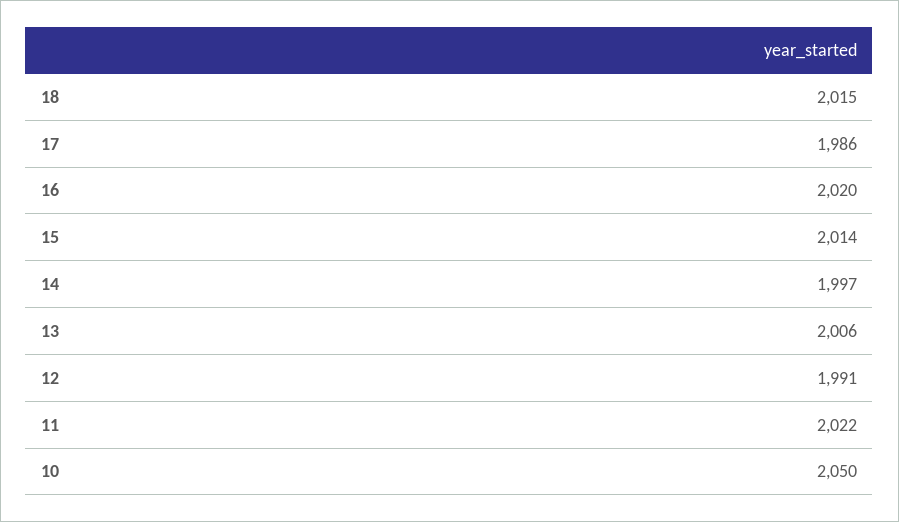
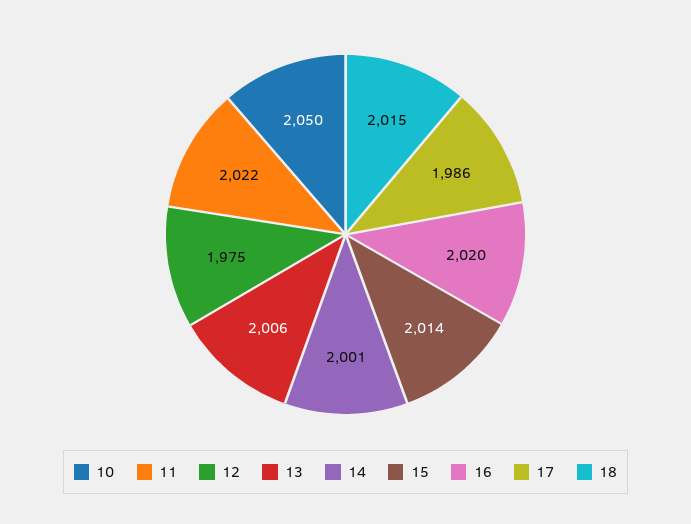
14: 1997 -> 2001
12: 1991 -> 1975

